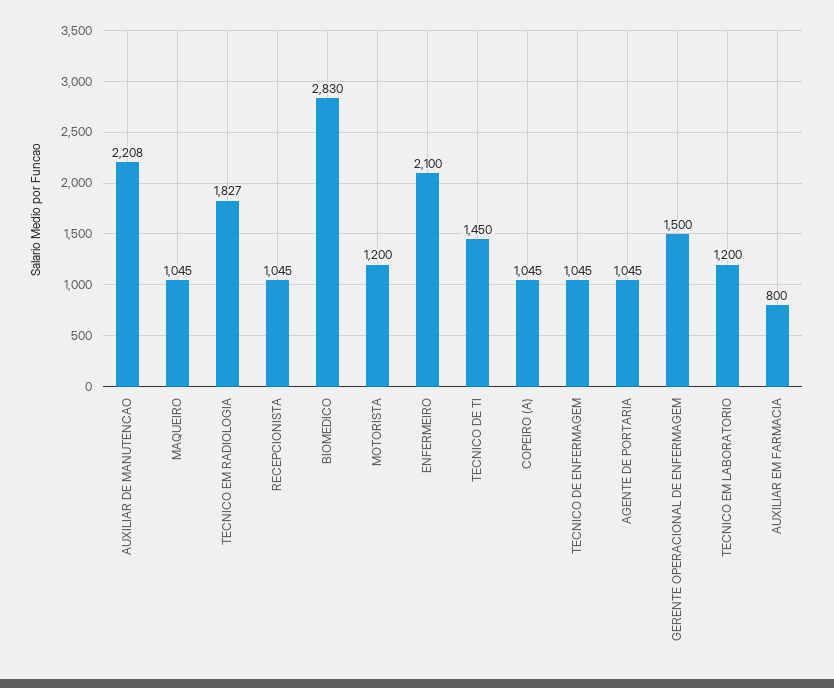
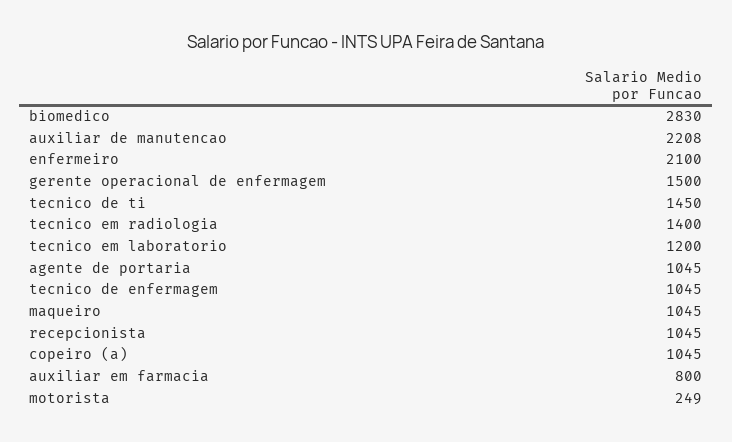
TECNICO EM RADIOLOGIA: 1827 -> 1400
MOTORISTA: 1200 -> 249

